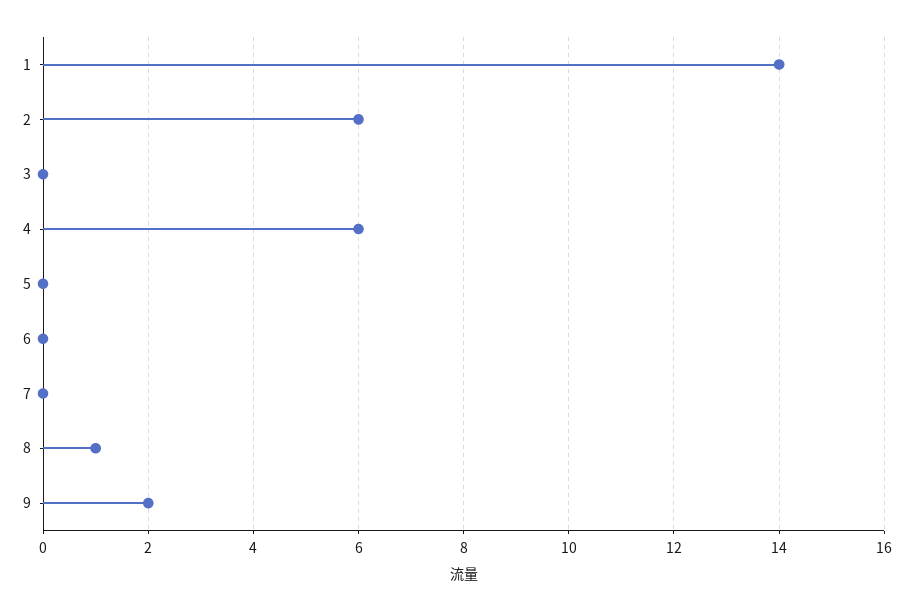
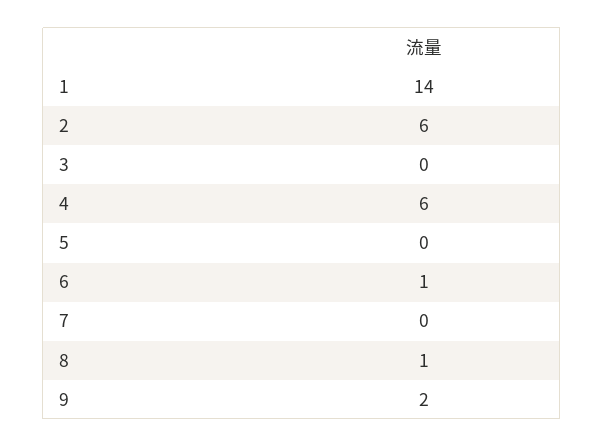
6: 0 -> 1

